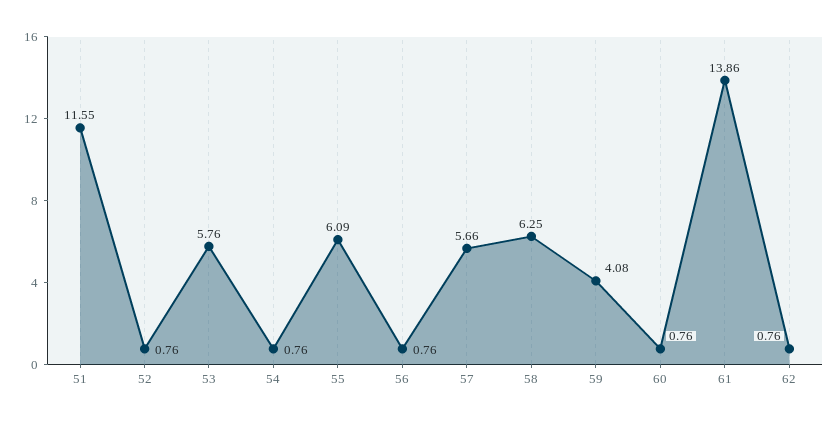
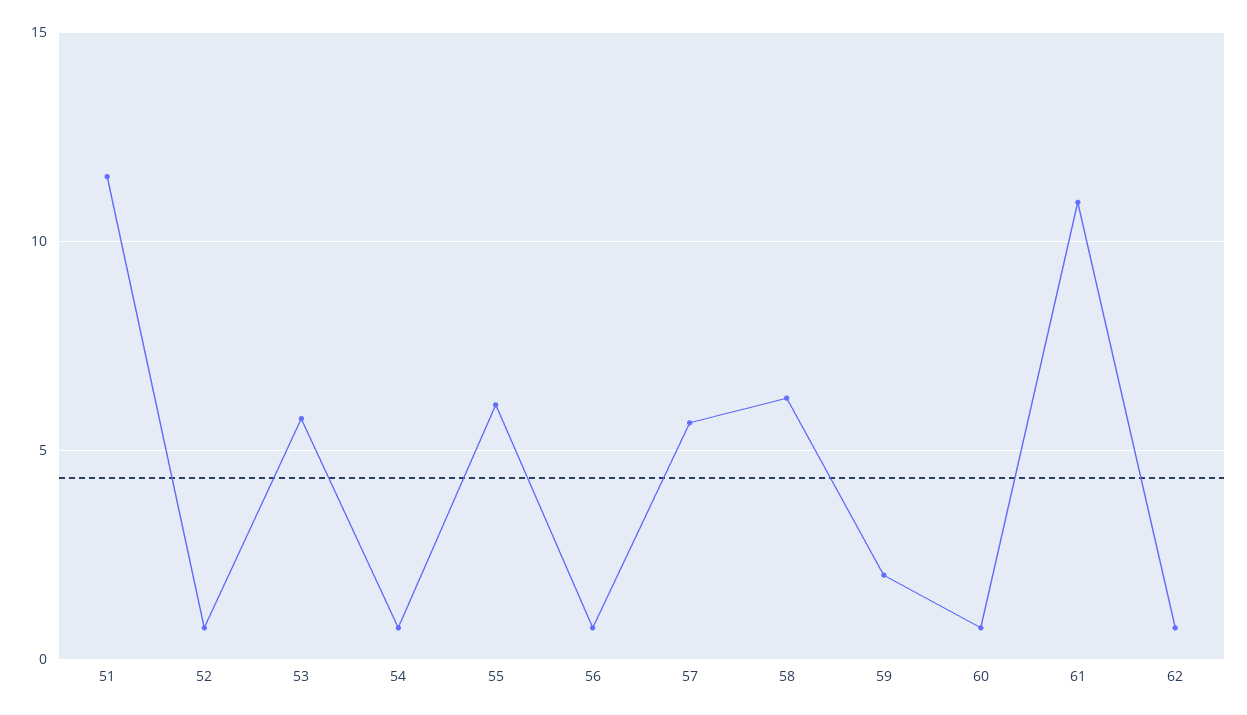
59: 4.08 -> 2
61: 13.86 -> 11

